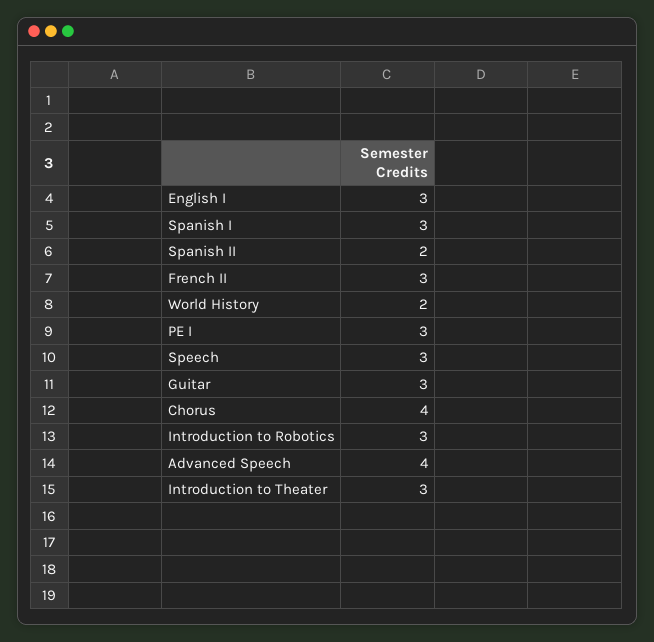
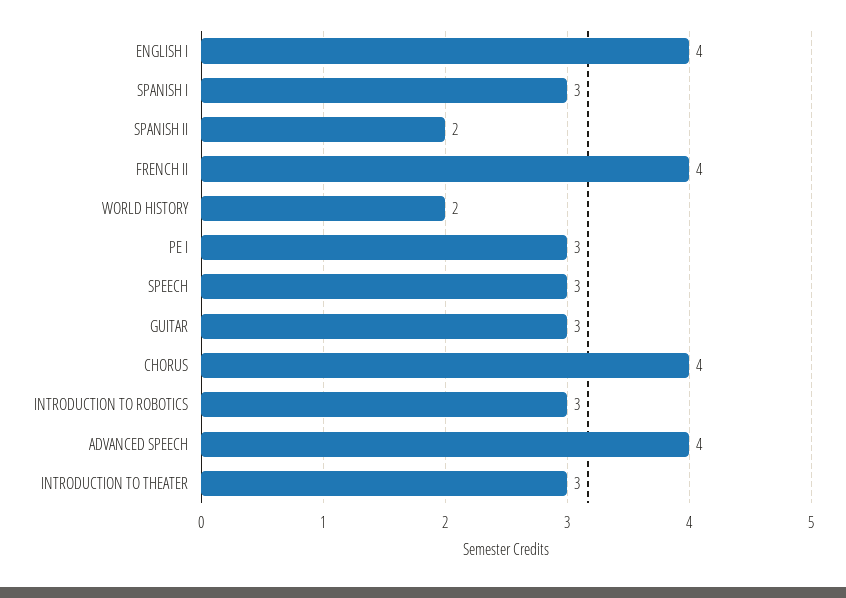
English I: 3 -> 4
French II: 3 -> 4

